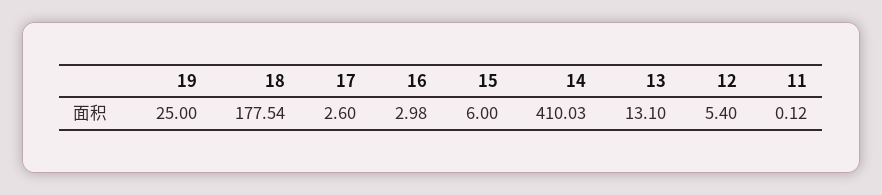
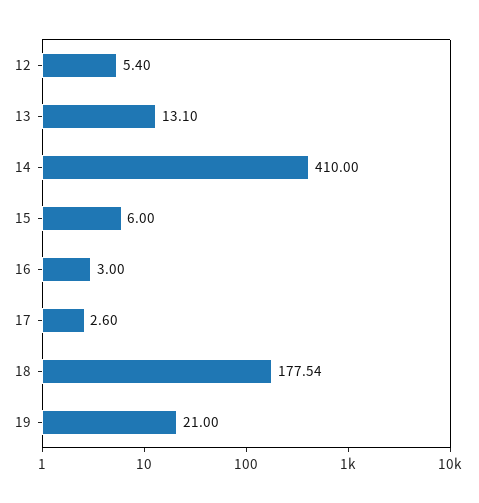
19: 25 -> 21
16: 2.98 -> 3
14: 410.03 -> 410
11: 0.12 -> none

